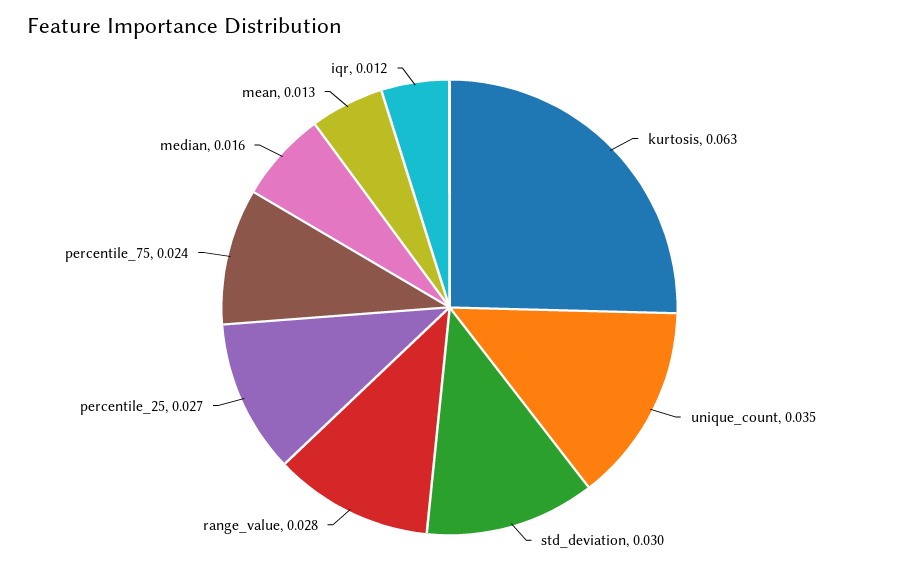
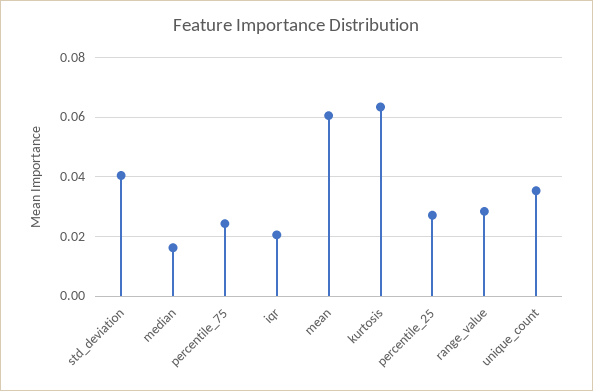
std_deviation: 0.03 -> 0.04
mean: 0.013 -> 0.06
iqr: 0.012 -> 0.02

